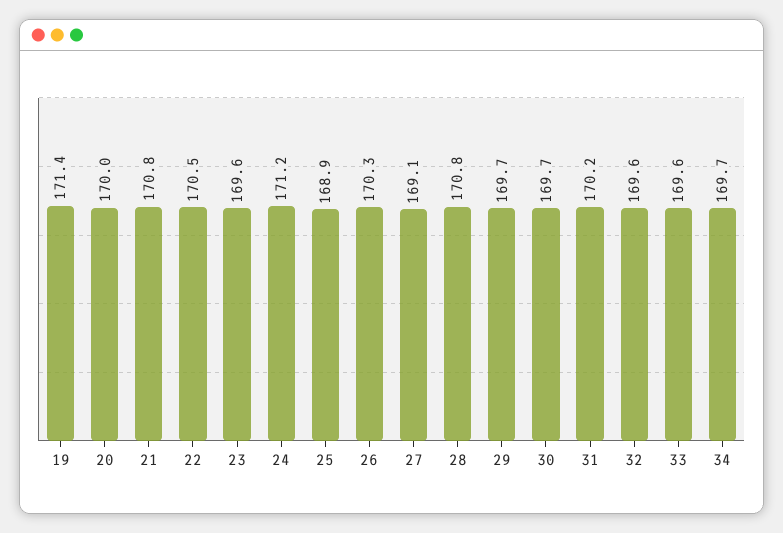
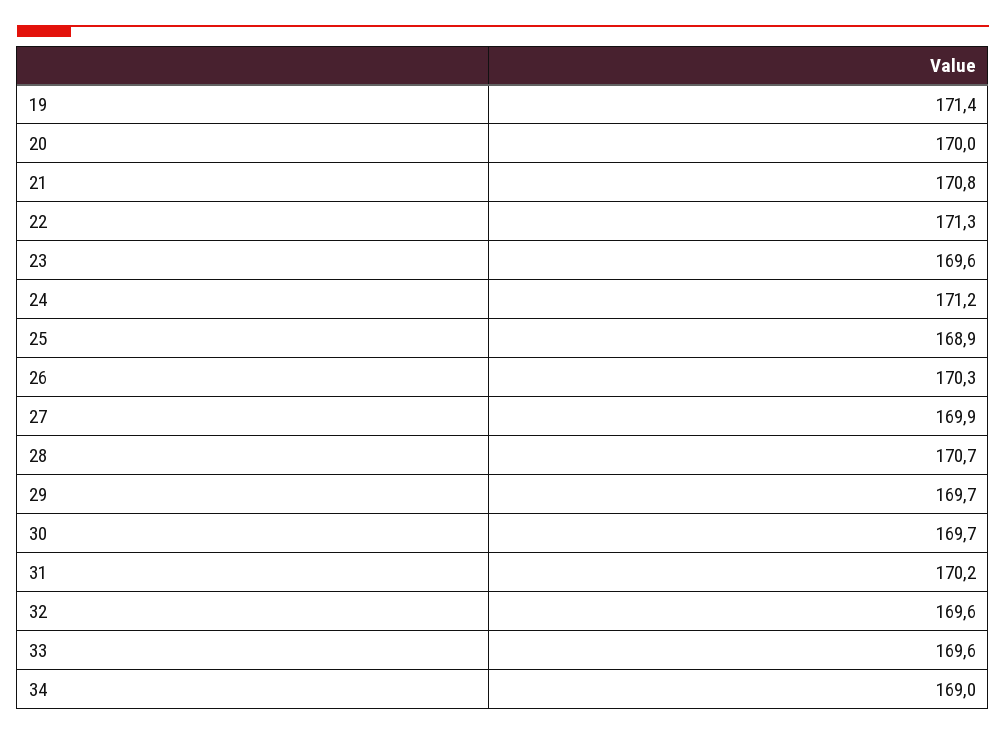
22: 170.5 -> 171.3
27: 169.1 -> 169.9
28: 170.8 -> 170.7
34: 169.7 -> 169

